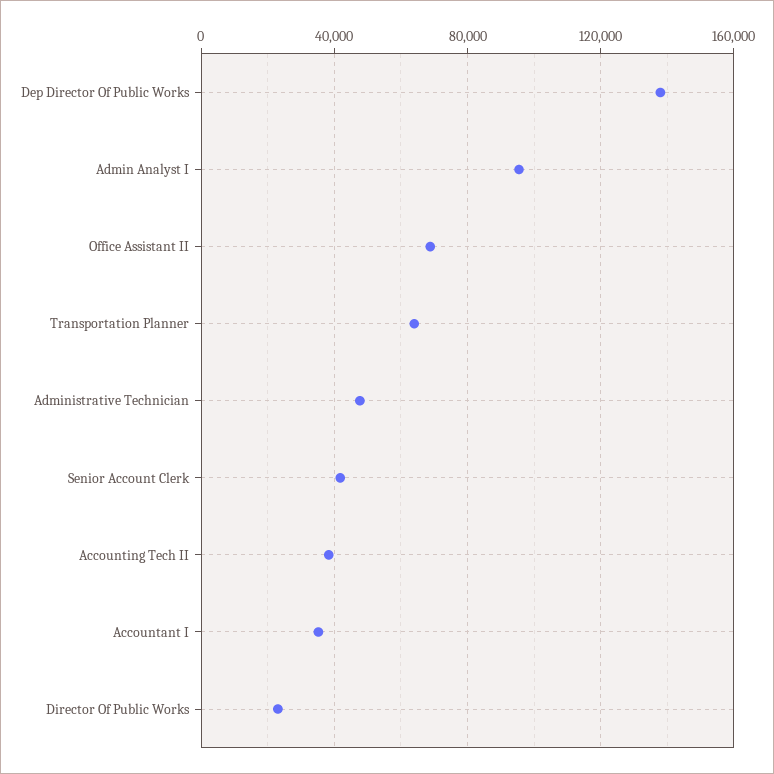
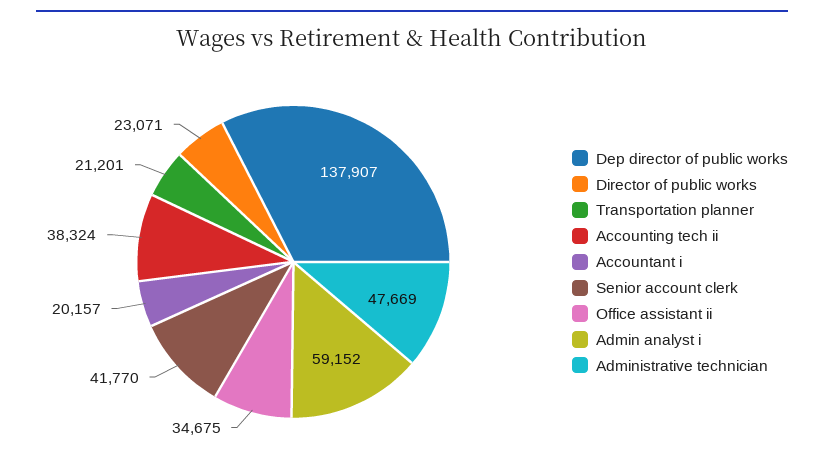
Admin Analyst I: 95000 -> 59152
Office Assistant II: 70000 -> 34675
Transportation Planner: 65000 -> 21201
Accountant I: 35000 -> 20157

